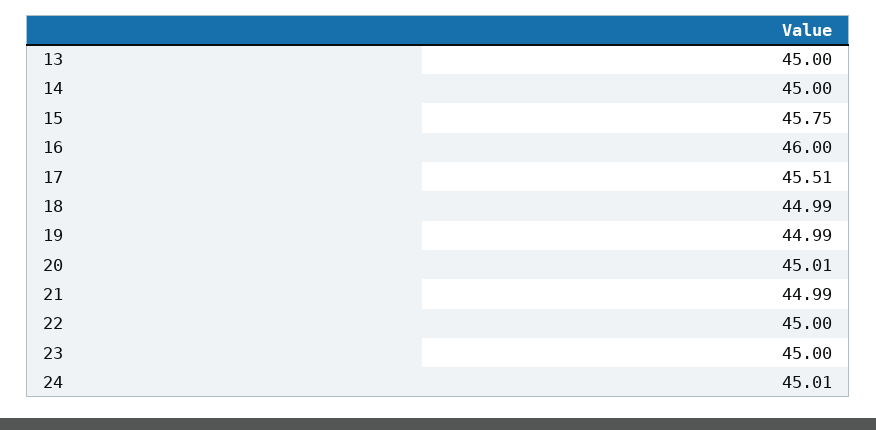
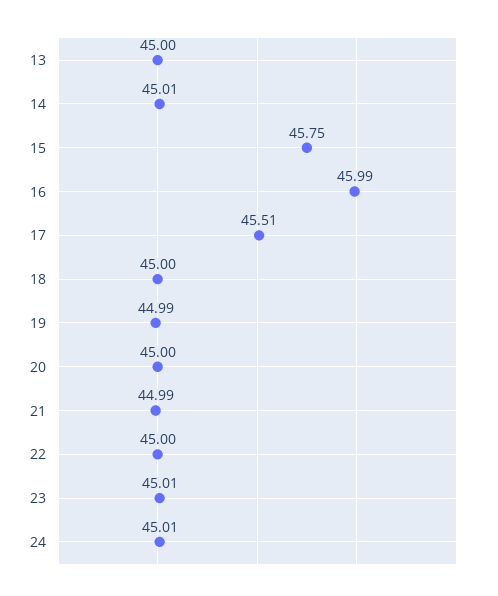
14: 45 -> 45.01
16: 46 -> 45.99
18: 44.99 -> 45
20: 45.01 -> 45
23: 45 -> 45.01

